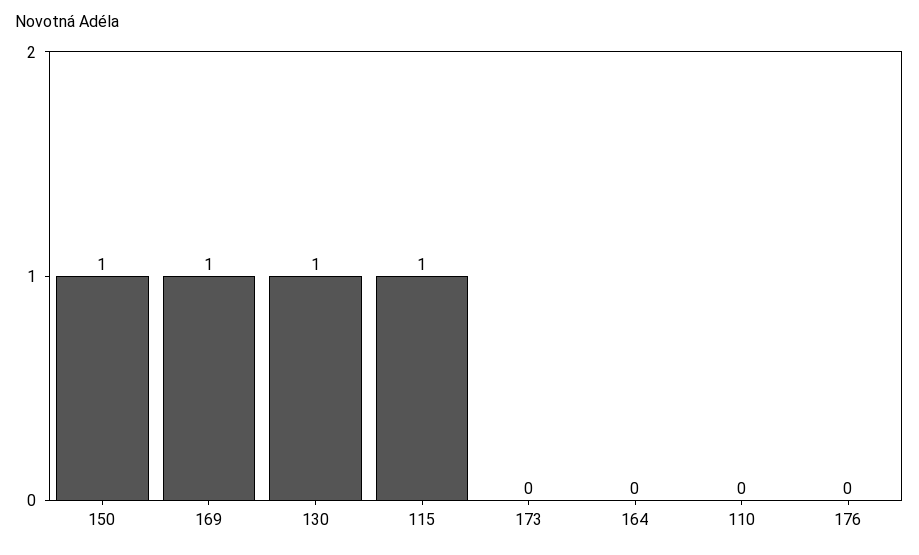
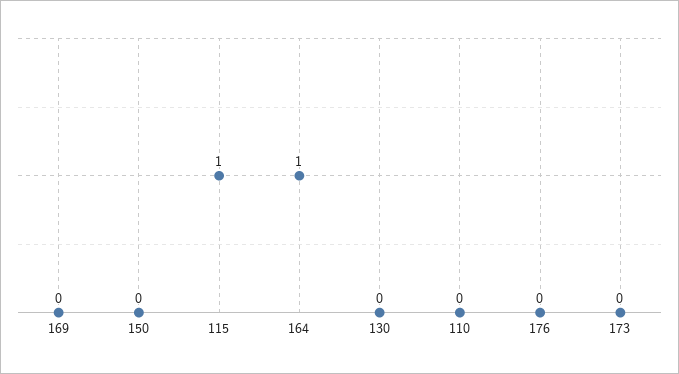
150: 1 -> 0
169: 1 -> 0
130: 1 -> 0
164: 0 -> 1

